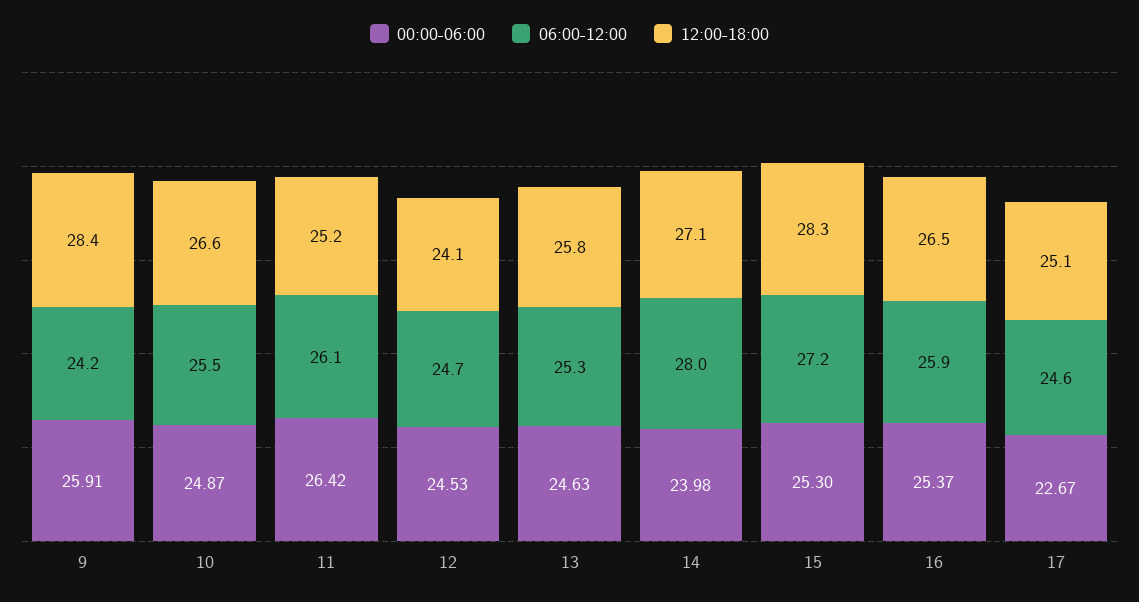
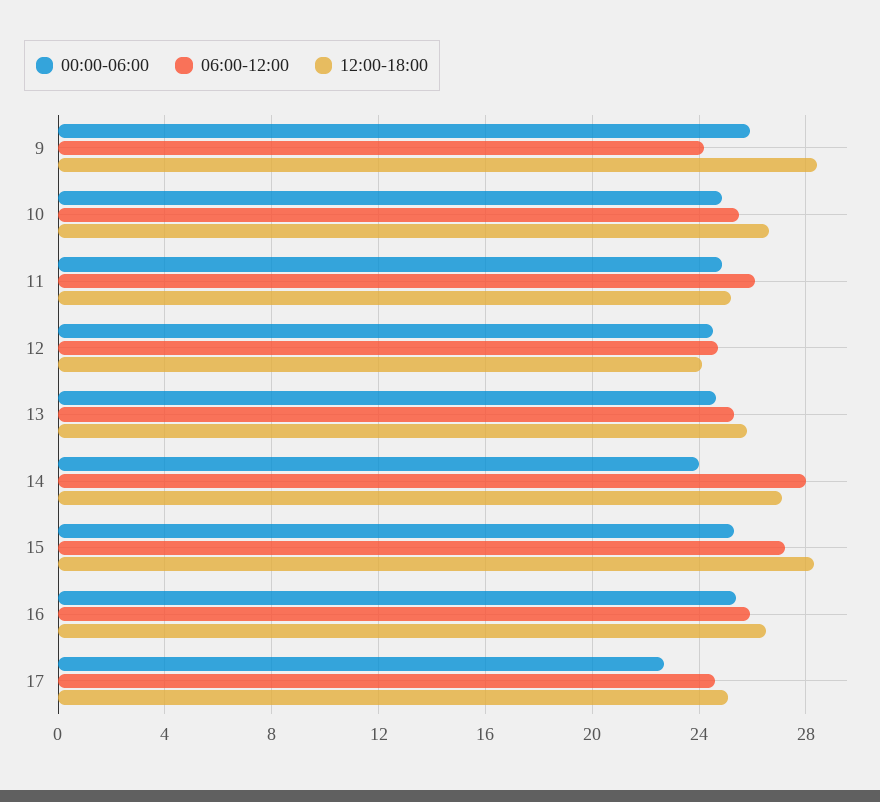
00:00-06:00, 11: 26.42 -> 25

